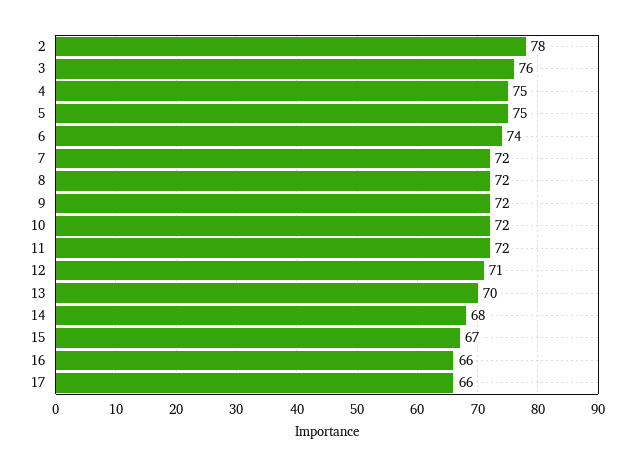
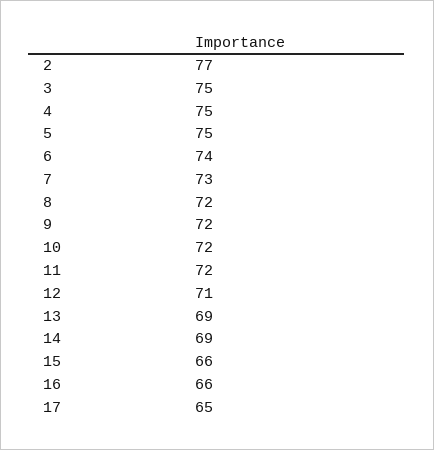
2: 78 -> 77
3: 76 -> 75
7: 72 -> 73
13: 70 -> 69
14: 68 -> 69
15: 67 -> 66
17: 66 -> 65

